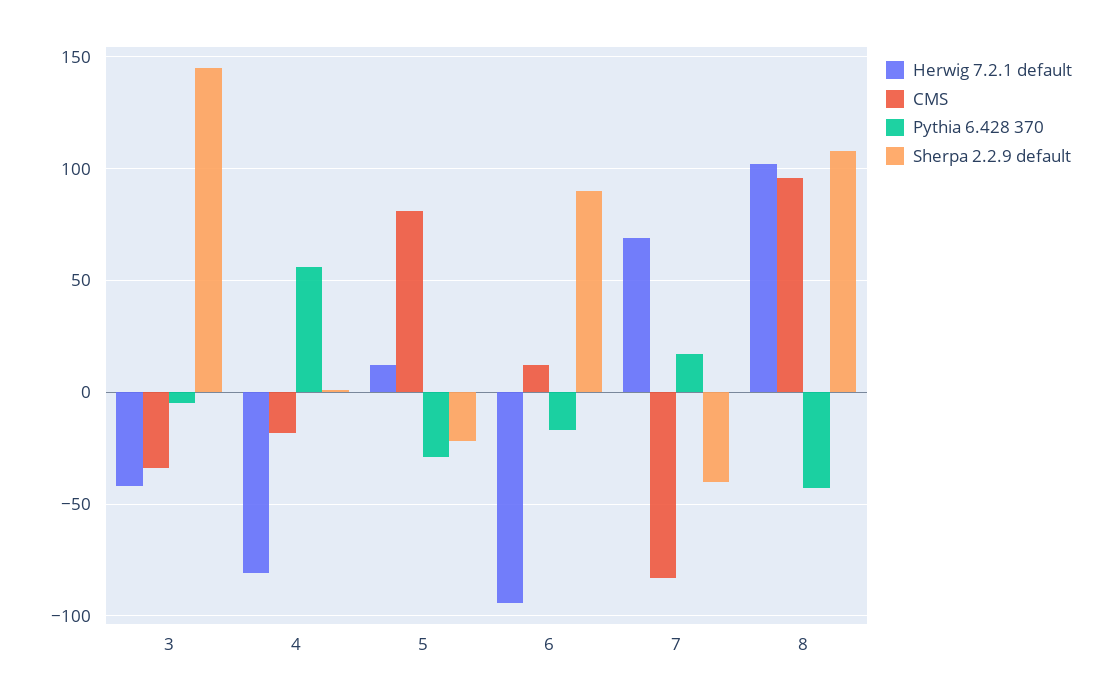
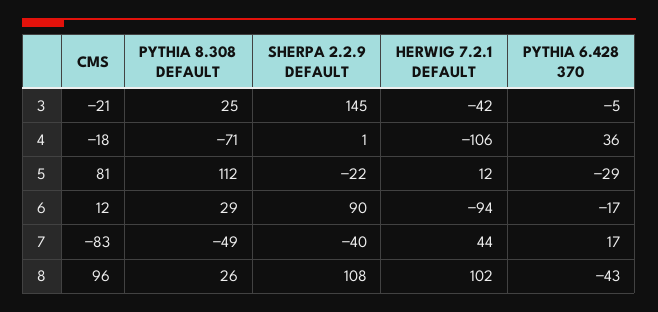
CMS, 3: -35 -> -21
Herwig 7.2.1 default, 4: -80 -> -106
Pythia 6.428 370, 4: 55 -> 36
Herwig 7.2.1 default, 7: 70 -> 44
PYTHIA 8.308 DEFAULT, 3: none -> 25
PYTHIA 8.308 DEFAULT, 4: none -> -71
PYTHIA 8.308 DEFAULT, 5: none -> 112
PYTHIA 8.308 DEFAULT, 6: none -> 29
PYTHIA 8.308 DEFAULT, 7: none -> -49
PYTHIA 8.308 DEFAULT, 8: none -> 26

